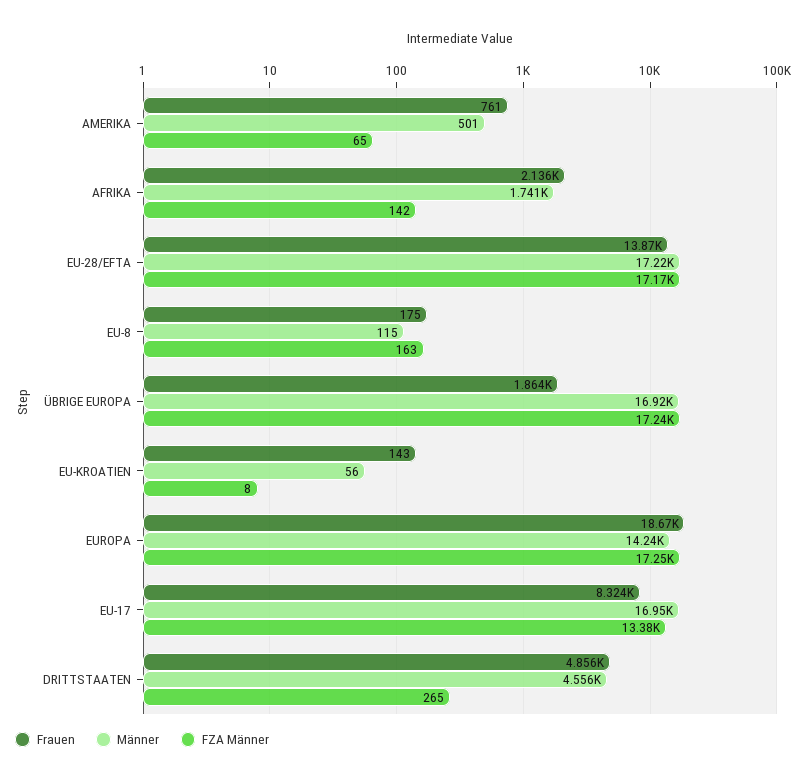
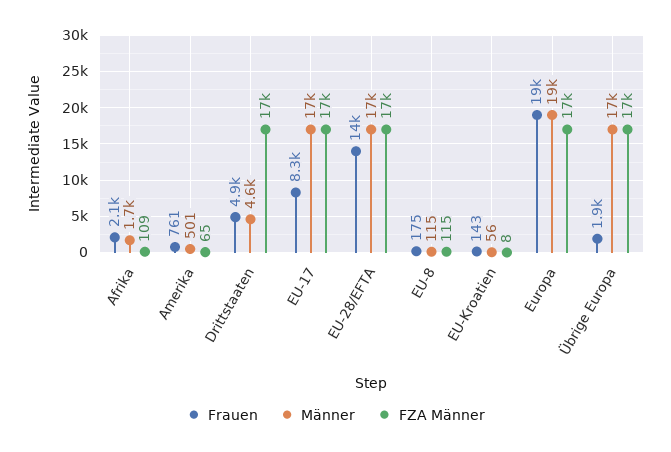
FZA Männer, AFRIKA: 142 -> 109
FZA Männer, EU-8: 163 -> 115
Männer, EUROPA: 14240 -> 19000
FZA Männer, EU-17: 13380 -> 17000
FZA Männer, DRITTSTAATEN: 265 -> 17000

